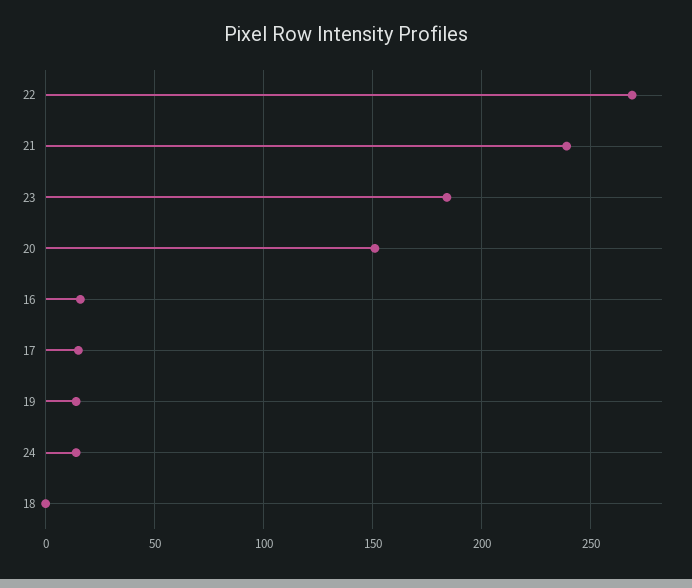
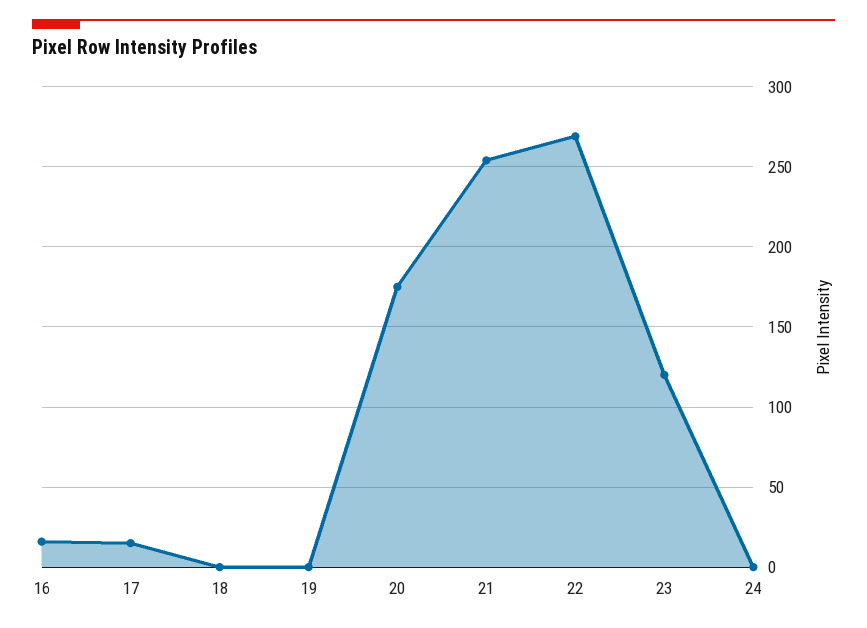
21: 240 -> 255
23: 185 -> 120
20: 150 -> 175
19: 15 -> 0
24: 15 -> 0

